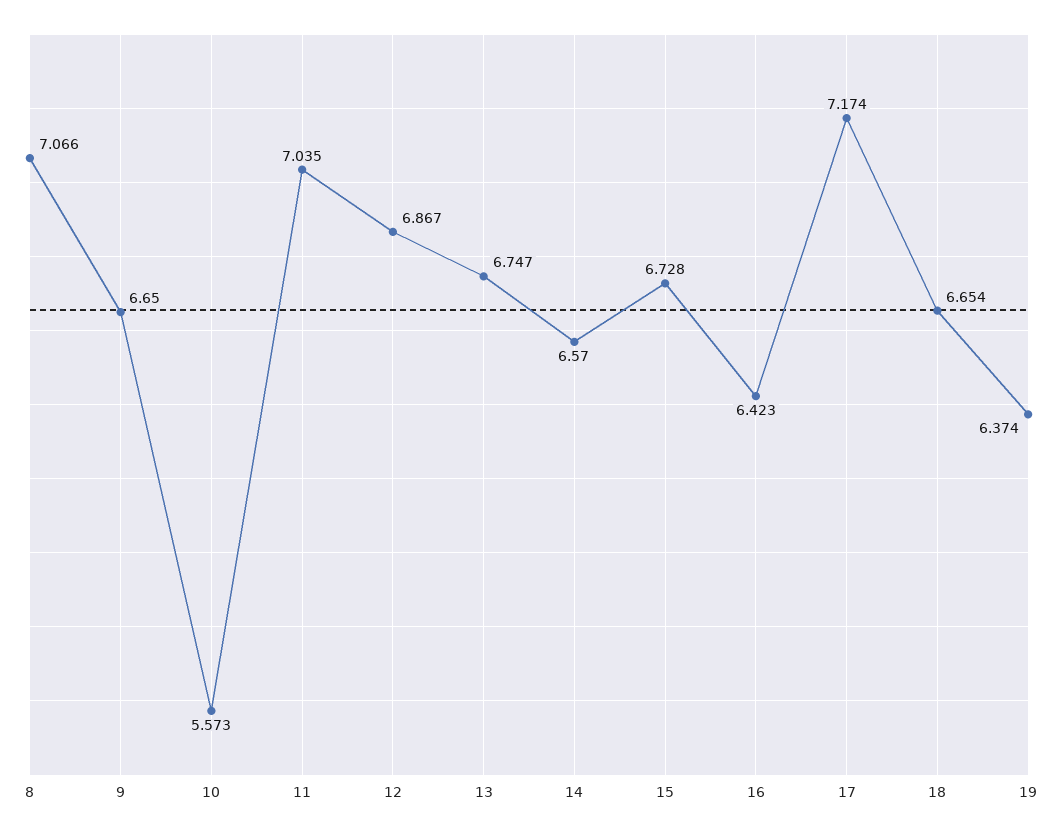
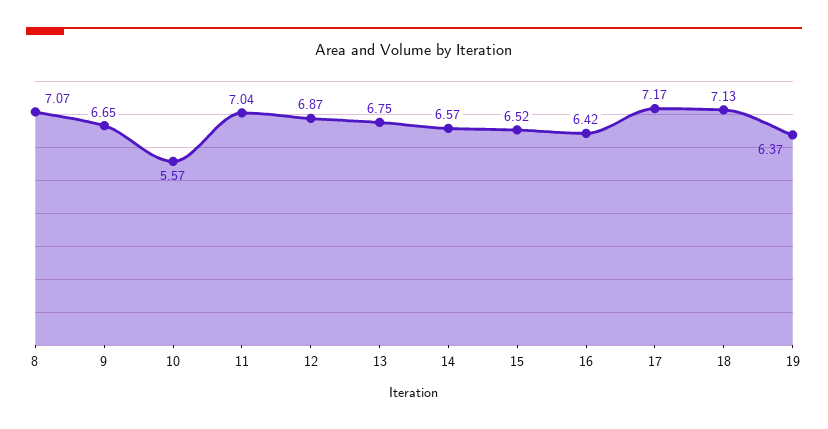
15: 6.728 -> 6.52
18: 6.654 -> 7.13

